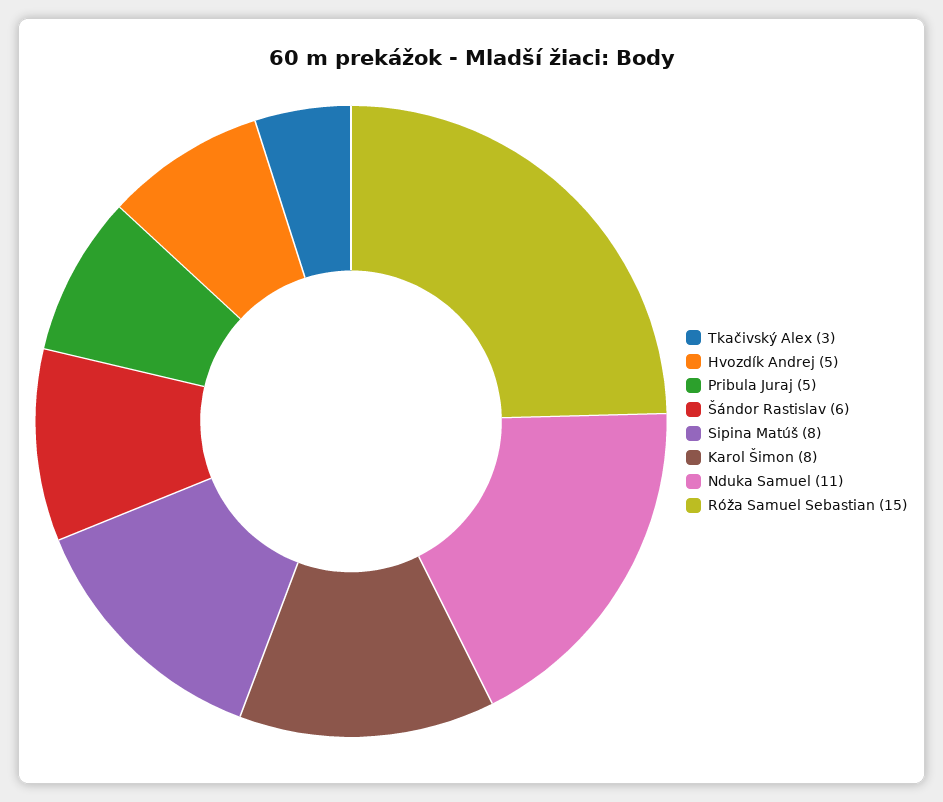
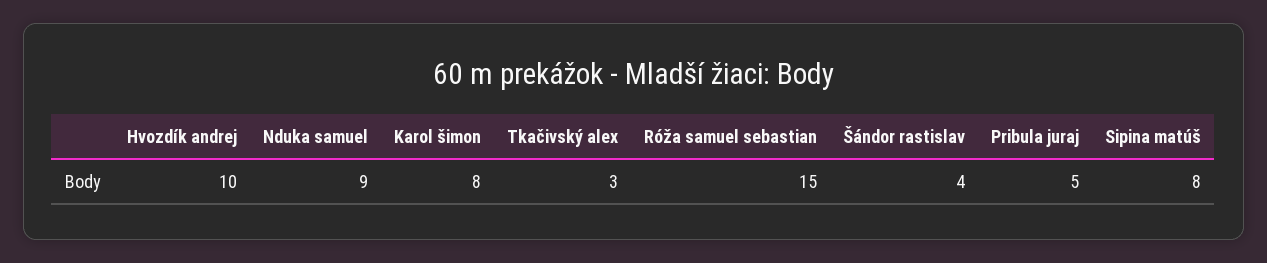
Hvozdík Andrej: 5 -> 10
Šándor Rastislav: 6 -> 4
Nduka Samuel: 11 -> 9

